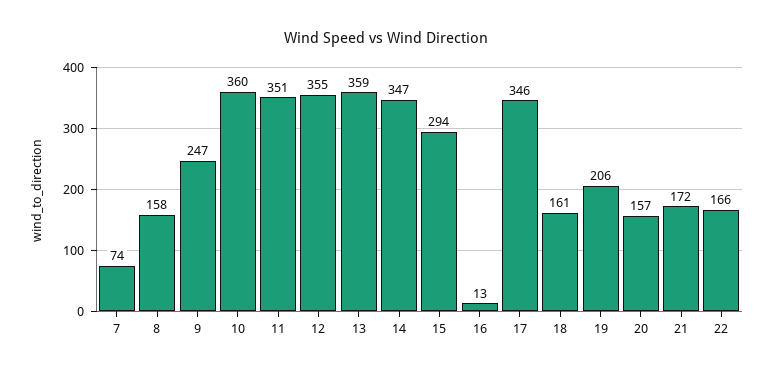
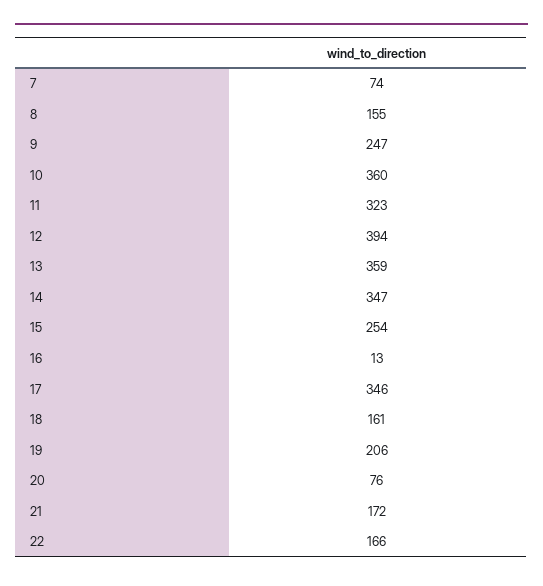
8: 158 -> 155
11: 351 -> 323
12: 355 -> 394
15: 294 -> 254
20: 157 -> 76

